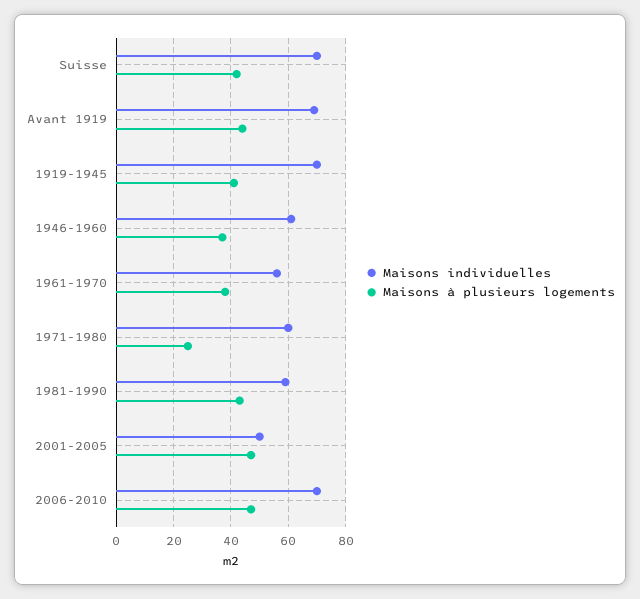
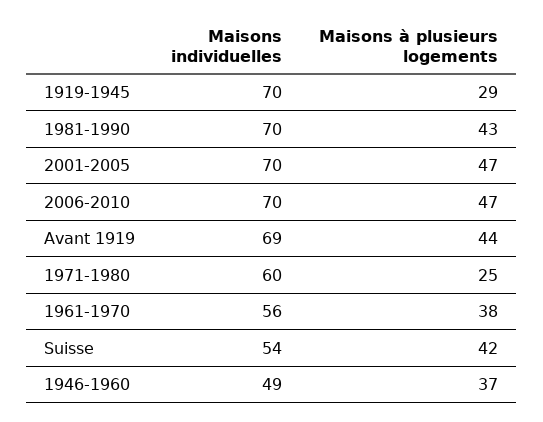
Maisons individuelles, Suisse: 70 -> 54
Maisons à plusieurs logements, 1919-1945: 40 -> 29
Maisons individuelles, 1946-1960: 60 -> 49
Maisons individuelles, 1981-1990: 60 -> 70
Maisons individuelles, 2001-2005: 50 -> 70

